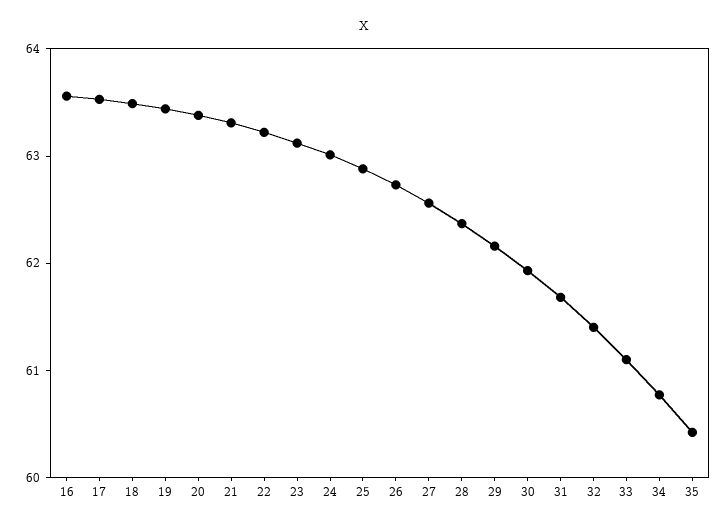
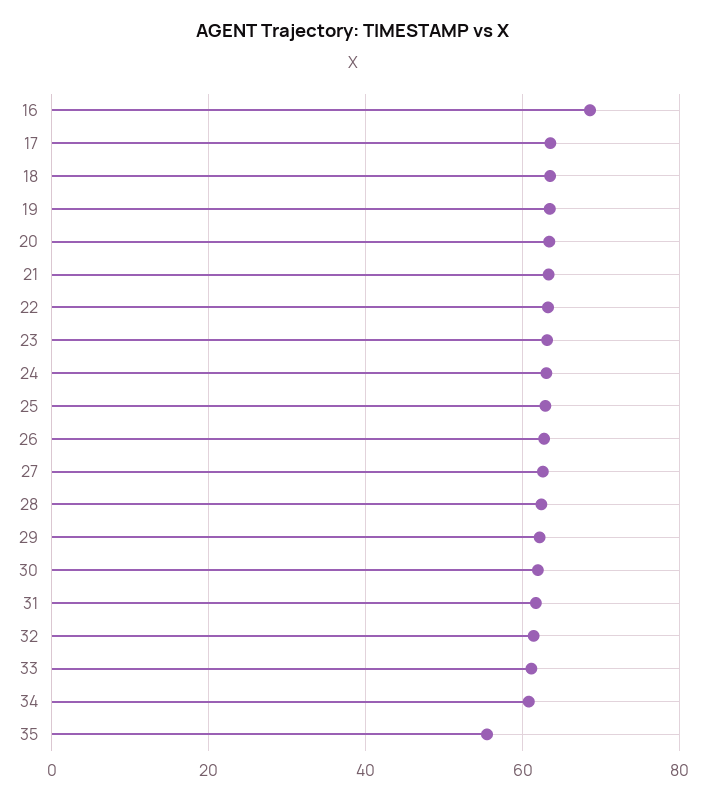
16: 63.6 -> 68
35: 60.4 -> 56

